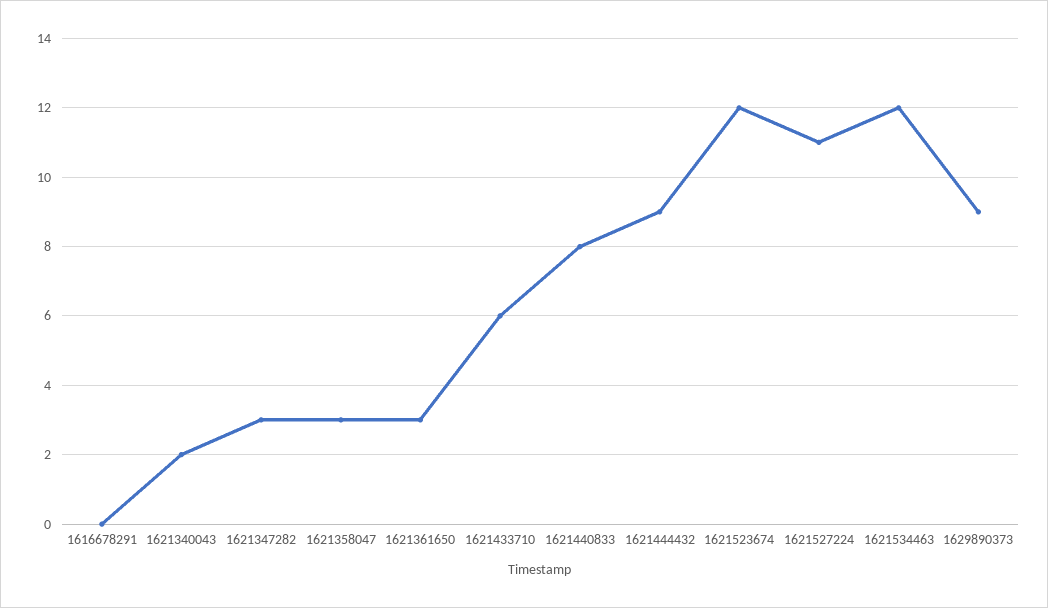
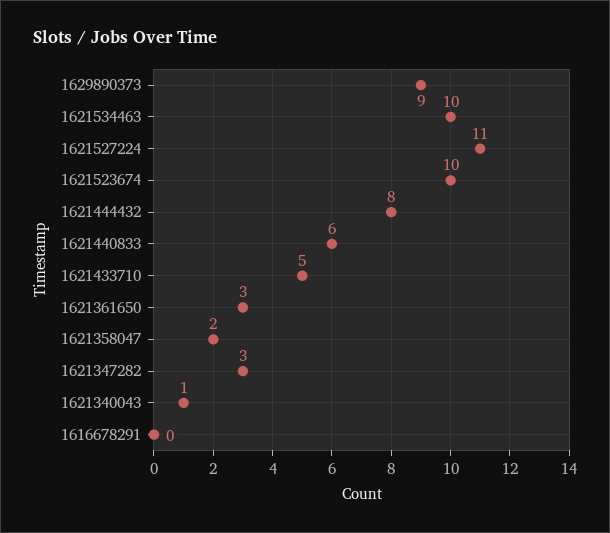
1621340043: 2 -> 1
1621358047: 3 -> 2
1621433710: 6 -> 5
1621440833: 8 -> 6
1621444432: 9 -> 8
1621523674: 12 -> 10
1621534463: 12 -> 10

